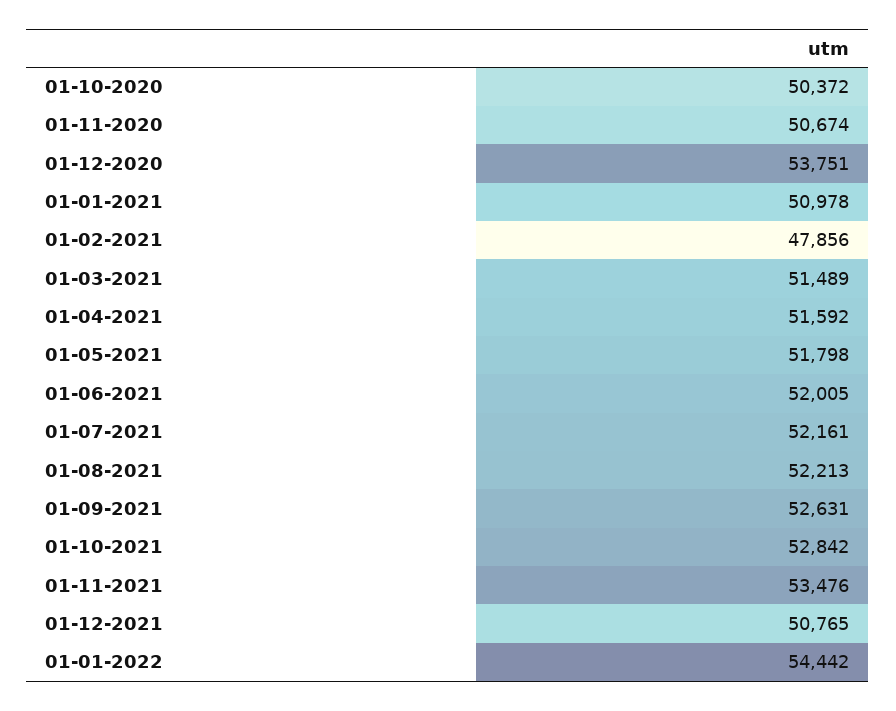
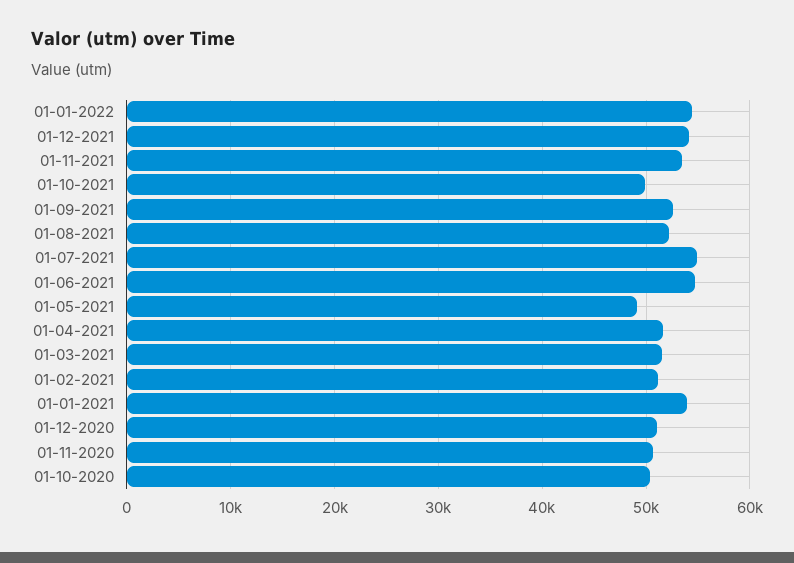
01-12-2020: 53751 -> 51000
01-01-2021: 50978 -> 54000
01-02-2021: 47856 -> 51000
01-05-2021: 51798 -> 49000
01-06-2021: 52005 -> 55000
01-07-2021: 52161 -> 55000
01-10-2021: 52842 -> 50000
01-12-2021: 50765 -> 54000

